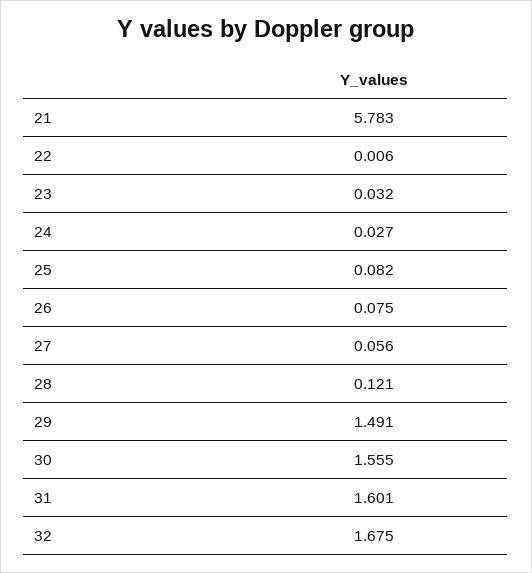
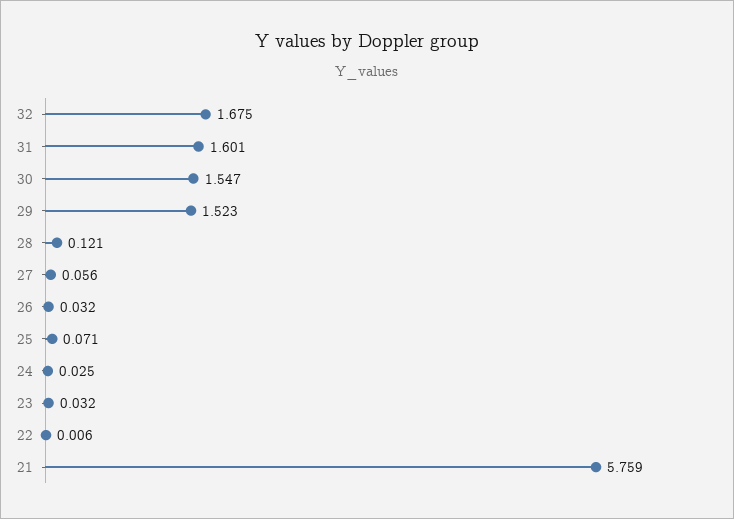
21: 5.783 -> 5.759
24: 0.027 -> 0.025
25: 0.082 -> 0.071
26: 0.075 -> 0.032
29: 1.491 -> 1.523
30: 1.555 -> 1.547

